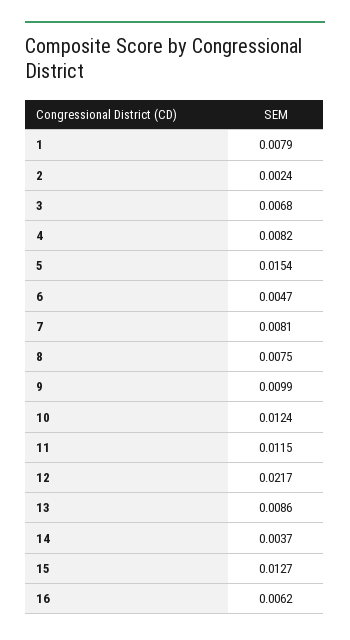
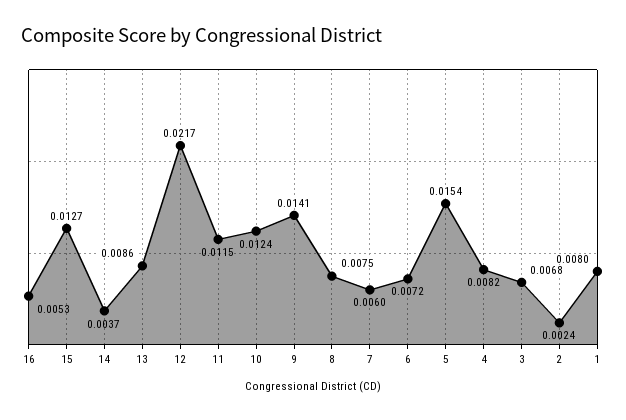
1: 0.0079 -> 0.008
6: 0.0047 -> 0.0072
7: 0.0081 -> 0.006
9: 0.0099 -> 0.0141
16: 0.0062 -> 0.0053

